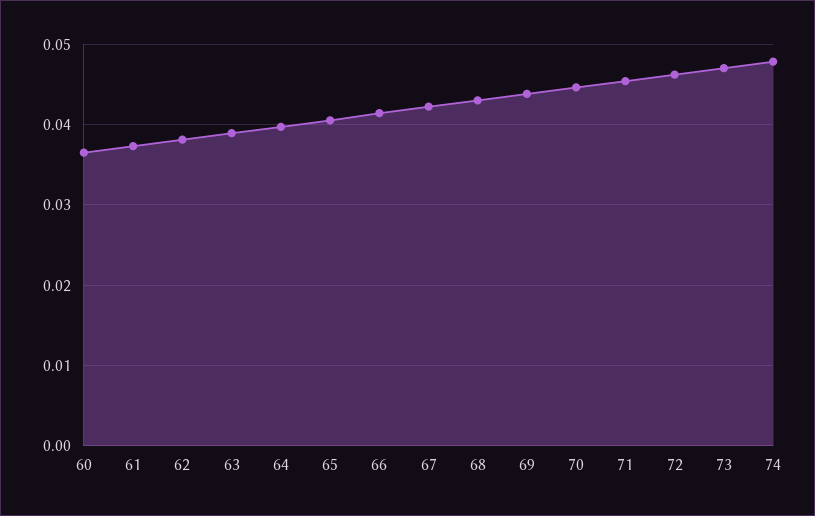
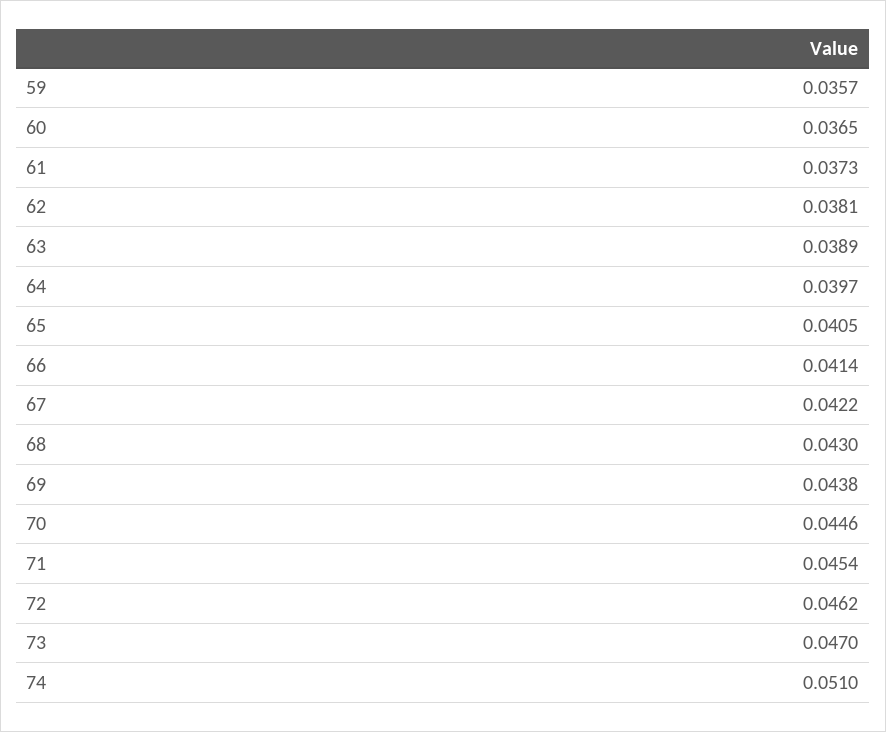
74: 0.048 -> 0.051
59: none -> 0.0357

